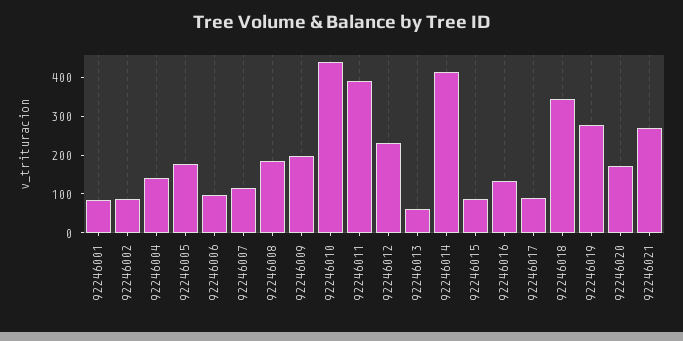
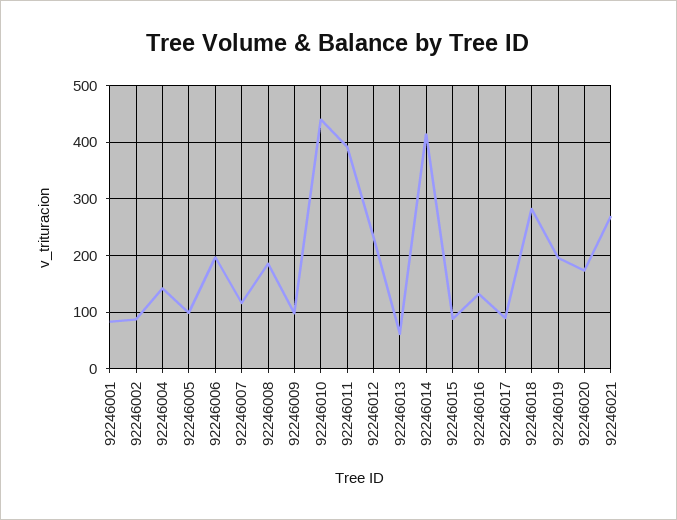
92246005: 175 -> 100
92246006: 100 -> 200
92246009: 200 -> 100
92246018: 350 -> 280
92246019: 275 -> 200

